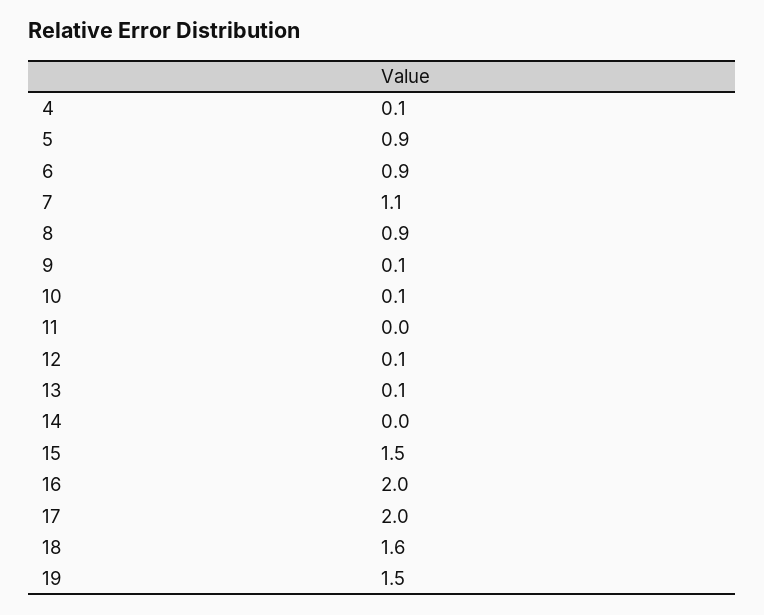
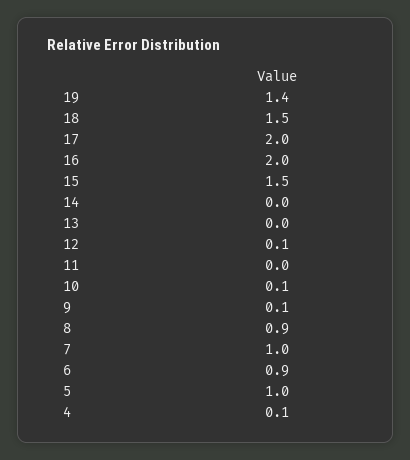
5: 0.9 -> 1
7: 1.1 -> 1
13: 0.1 -> 0
18: 1.6 -> 1.5
19: 1.5 -> 1.4

